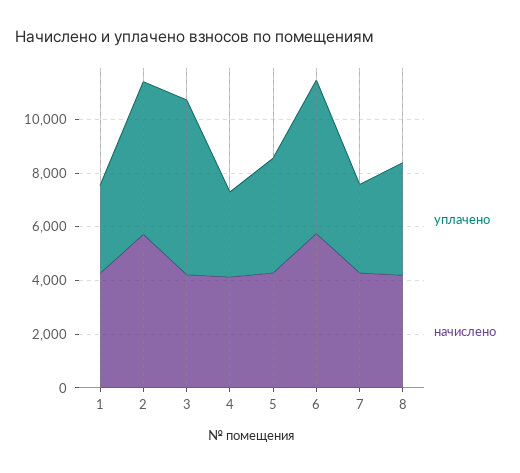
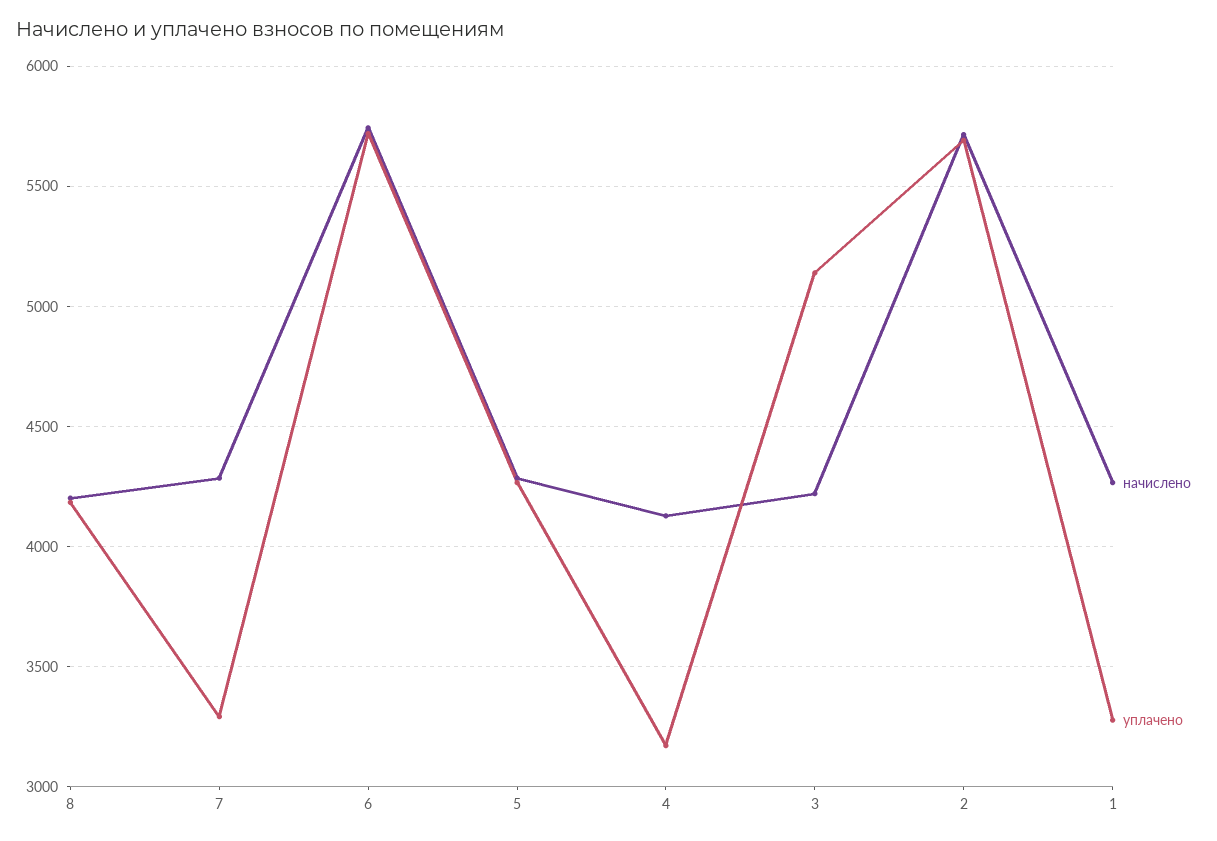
уплачено, 3: 6500 -> 5150

